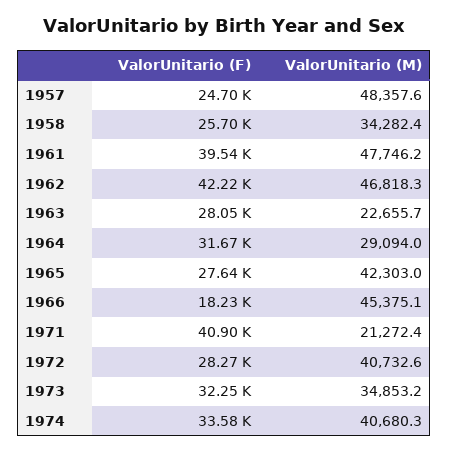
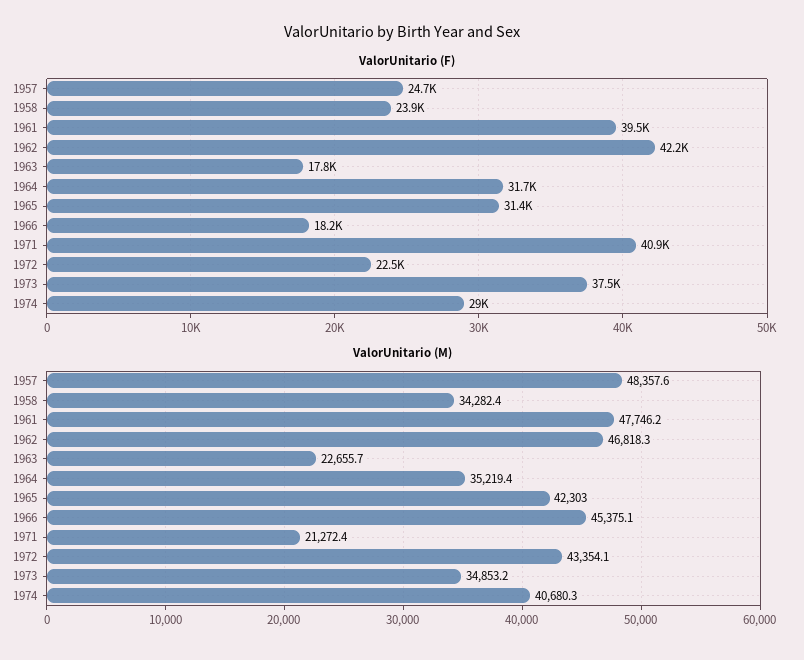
ValorUnitario (F), 1958: 25700 -> 23900
ValorUnitario (F), 1963: 28050 -> 17800
ValorUnitario (M), 1964: 29094 -> 35219.4
ValorUnitario (F), 1965: 27640 -> 31400
ValorUnitario (F), 1972: 28270 -> 22500
ValorUnitario (M), 1972: 40732.6 -> 43354.1
ValorUnitario (F), 1973: 32250 -> 37500
ValorUnitario (F), 1974: 33580 -> 29000

